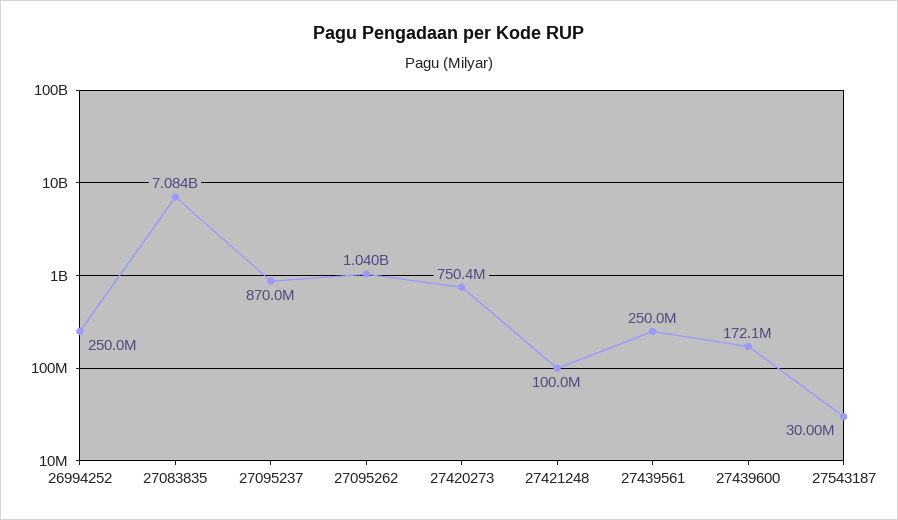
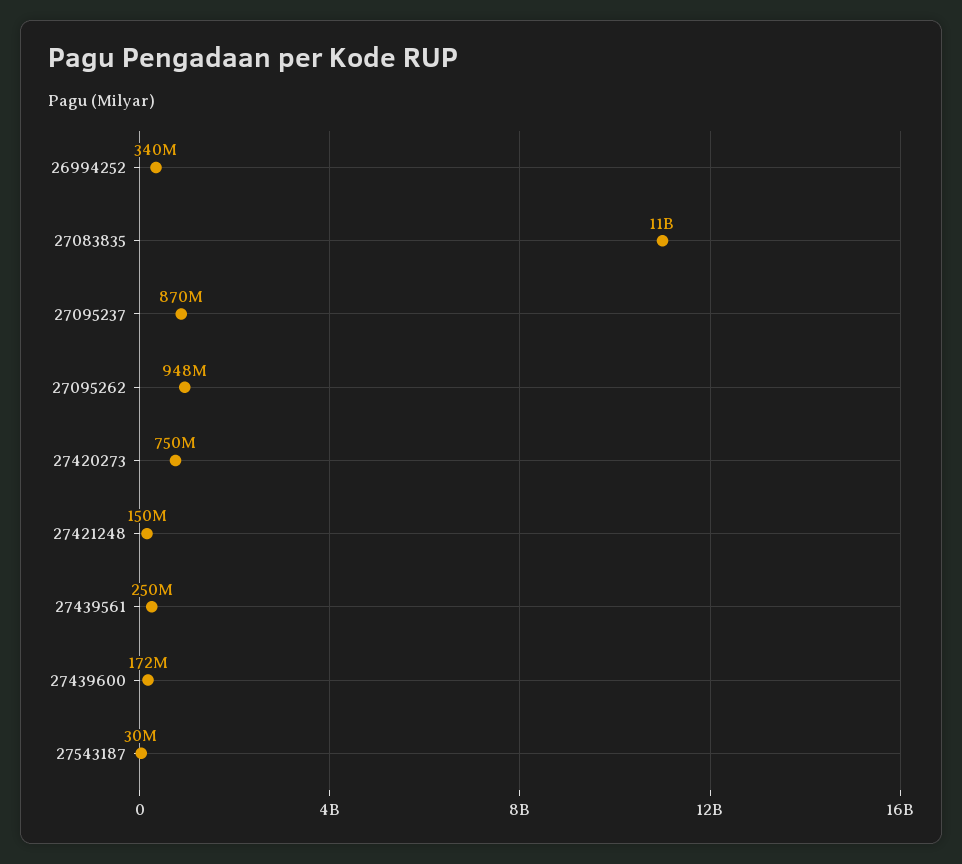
26994252: 250000000 -> 340000000
27083835: 7084000000 -> 11000000000
27095262: 1040000000 -> 948000000
27421248: 100000000 -> 150000000

